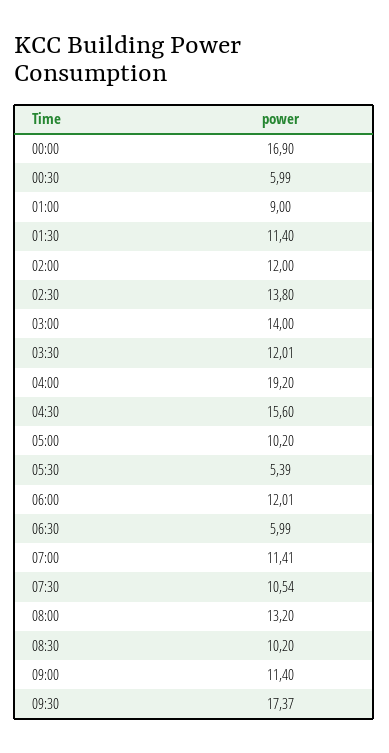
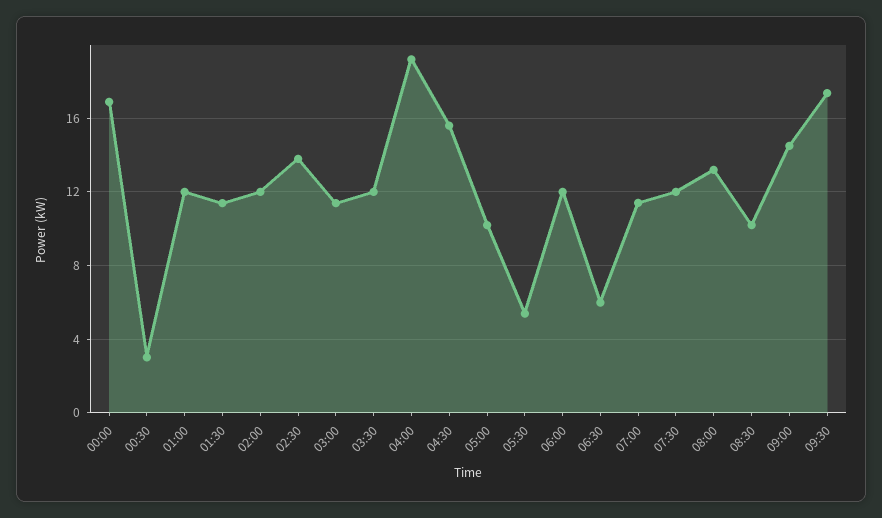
00:30: 5.99 -> 3
01:00: 9 -> 12
03:00: 14 -> 11.5
07:30: 10.54 -> 12
09:00: 11.4 -> 14.5

